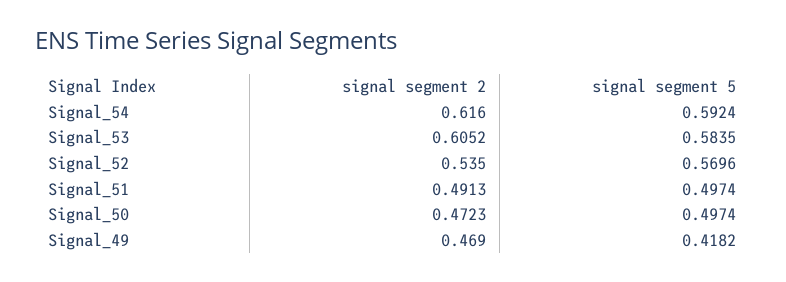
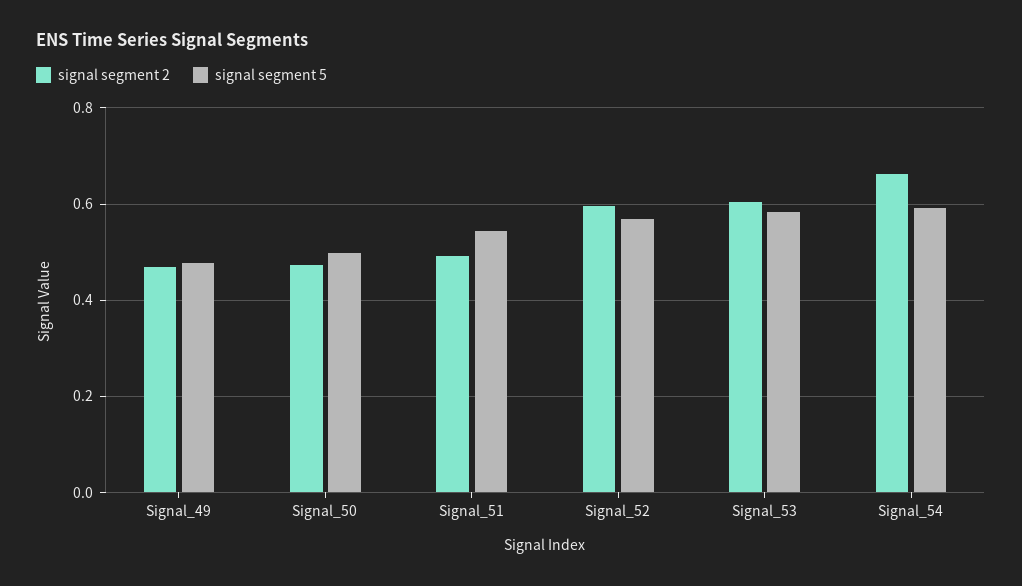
signal segment 2, Signal_54: 0.616 -> 0.66
signal segment 2, Signal_52: 0.535 -> 0.6
signal segment 5, Signal_51: 0.4974 -> 0.54
signal segment 5, Signal_49: 0.4182 -> 0.48

